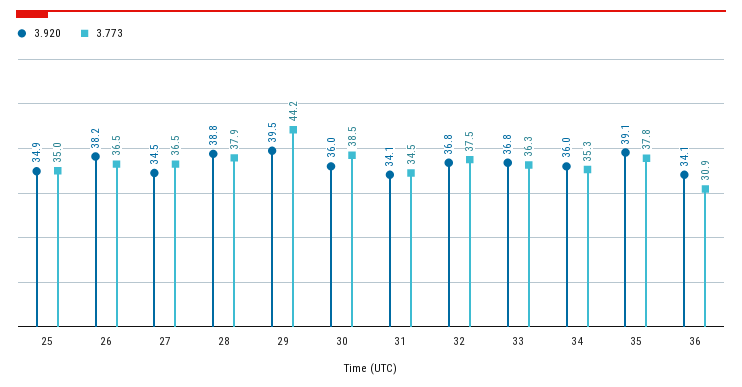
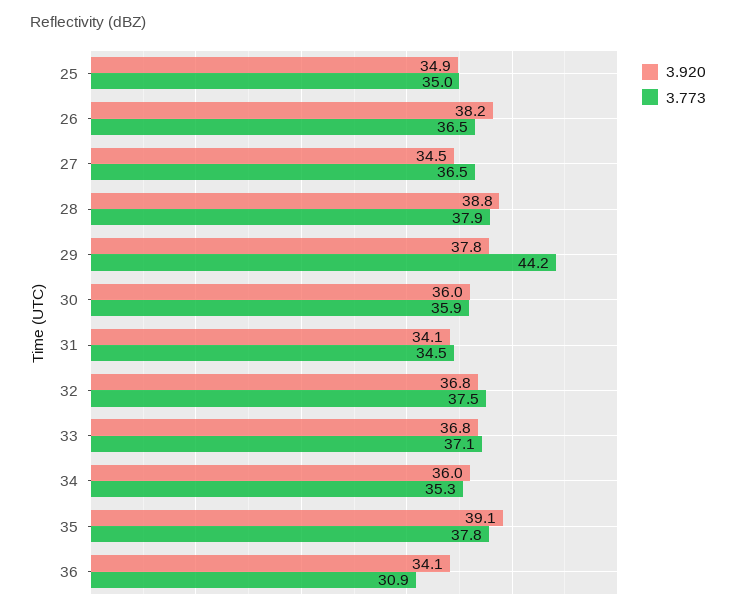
3.920, 29: 39.5 -> 37.8
3.773, 30: 38.5 -> 35.9
3.773, 33: 36.3 -> 37.1

